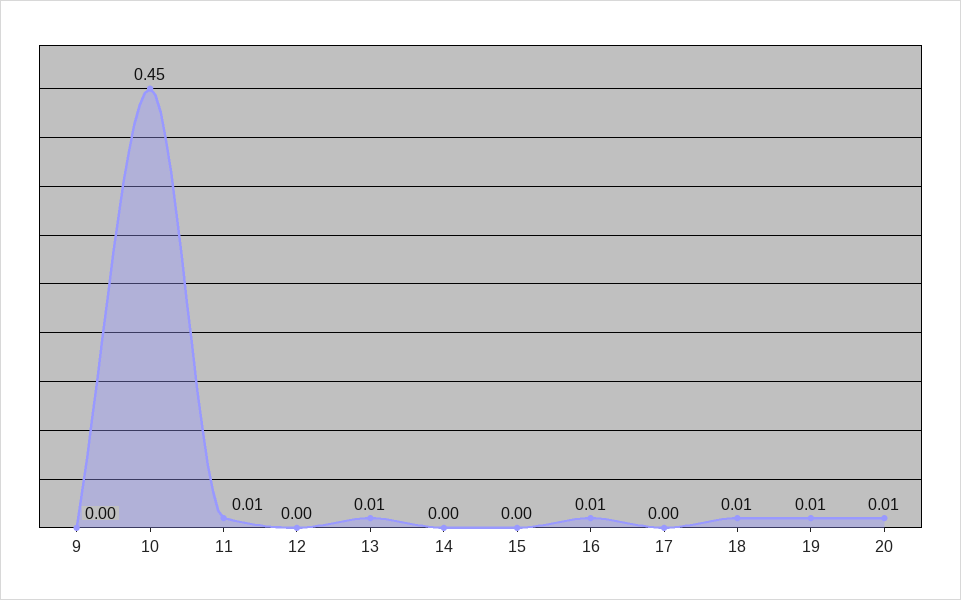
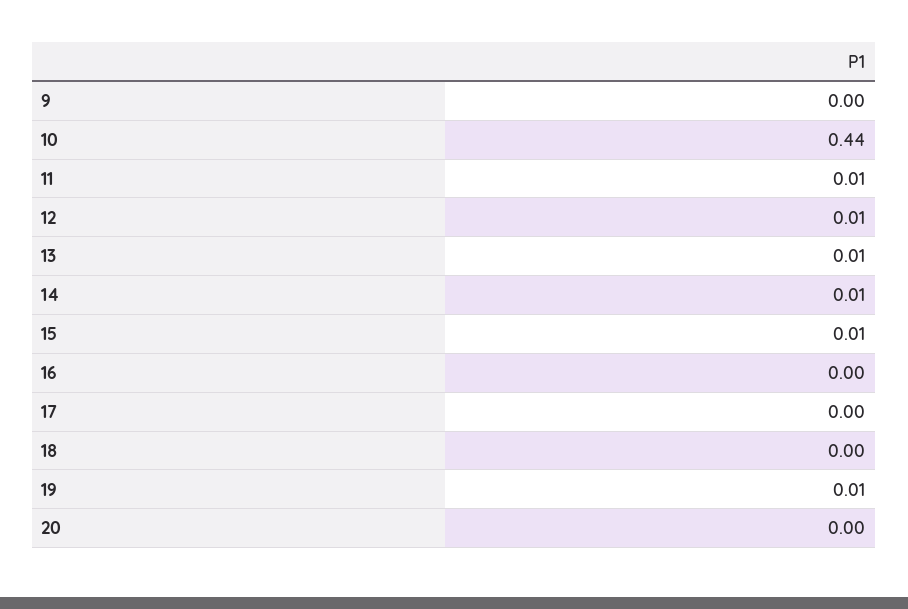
10: 0.45 -> 0.44
12: 0 -> 0.01
14: 0 -> 0.01
15: 0 -> 0.01
16: 0.01 -> 0
18: 0.01 -> 0
20: 0.01 -> 0

